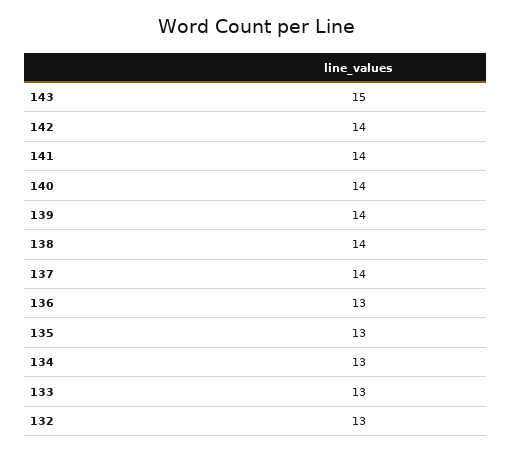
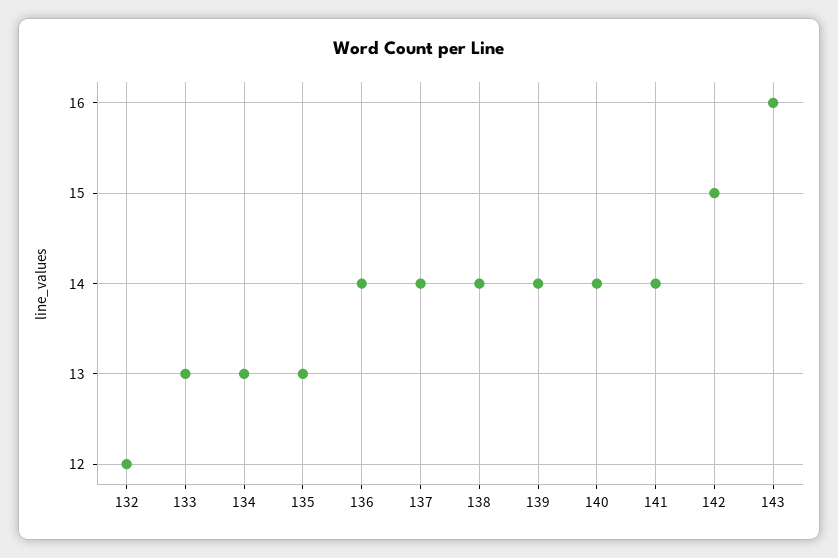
143: 15 -> 16
142: 14 -> 15
136: 13 -> 14
132: 13 -> 12

